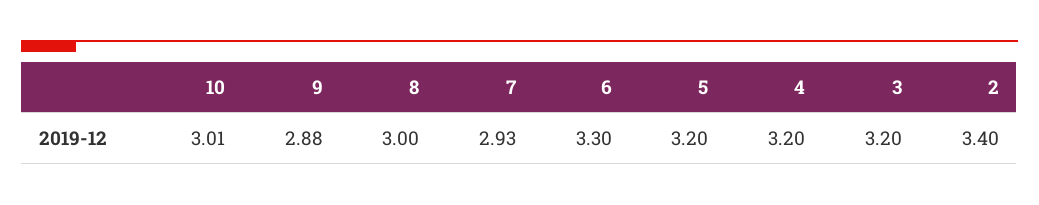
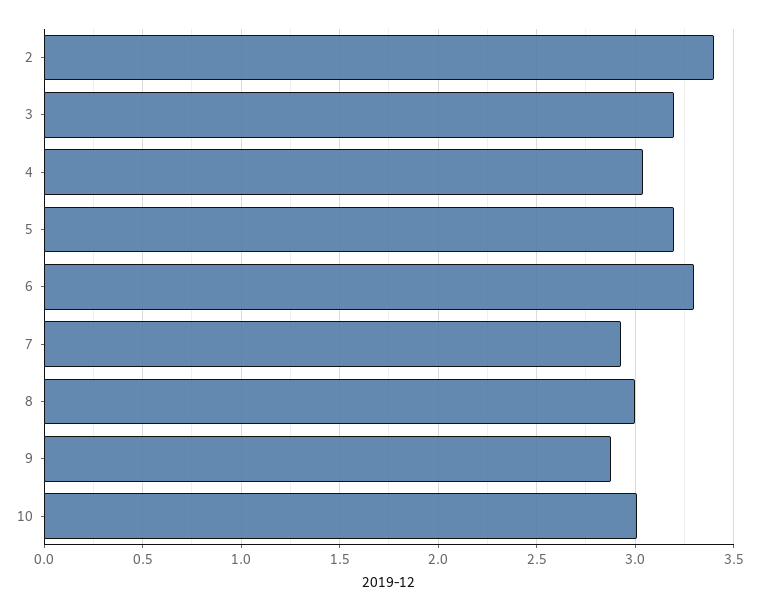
4: 3.2 -> 3.05

